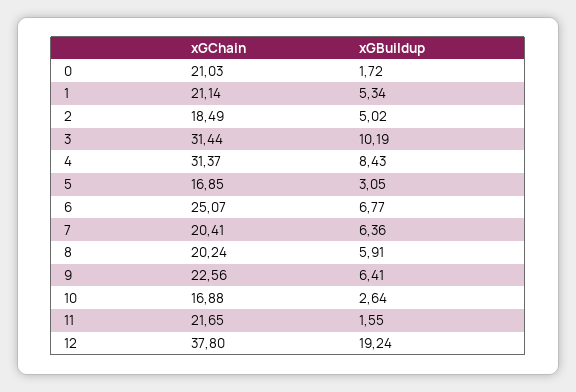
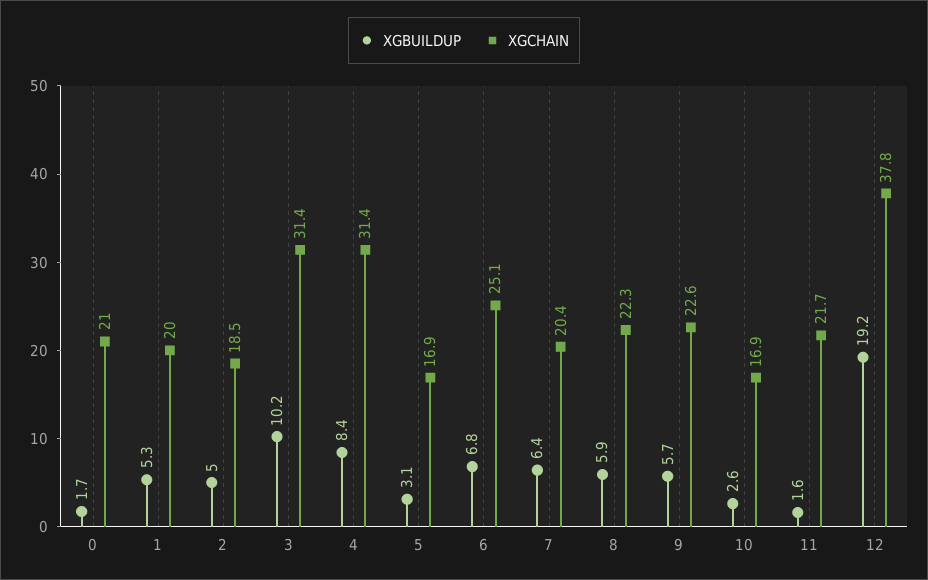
xGChain, 1: 21.14 -> 20
xGChain, 8: 20.24 -> 22.3
xGBuildup, 9: 6.41 -> 5.7

